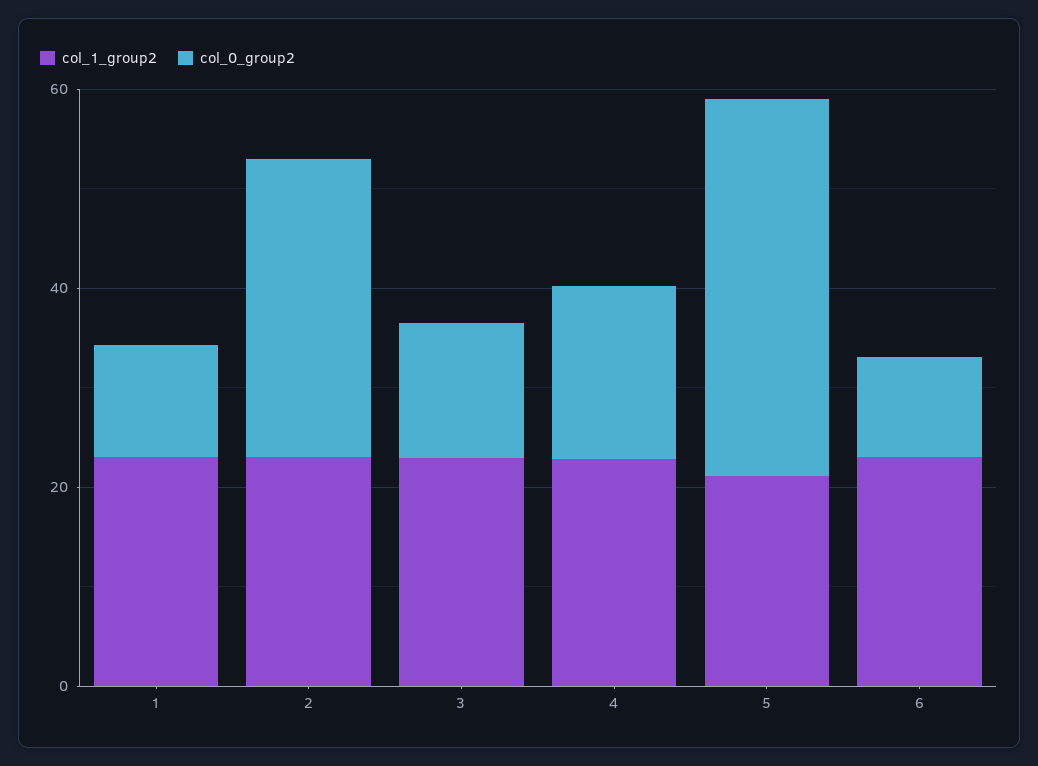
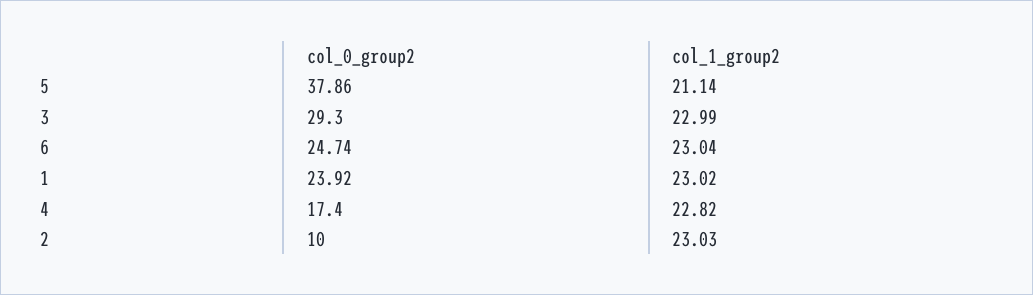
col_0_group2, 1: 10 -> 23.92
col_0_group2, 2: 30 -> 10
col_0_group2, 3: 15 -> 29.3
col_0_group2, 6: 10 -> 24.74

